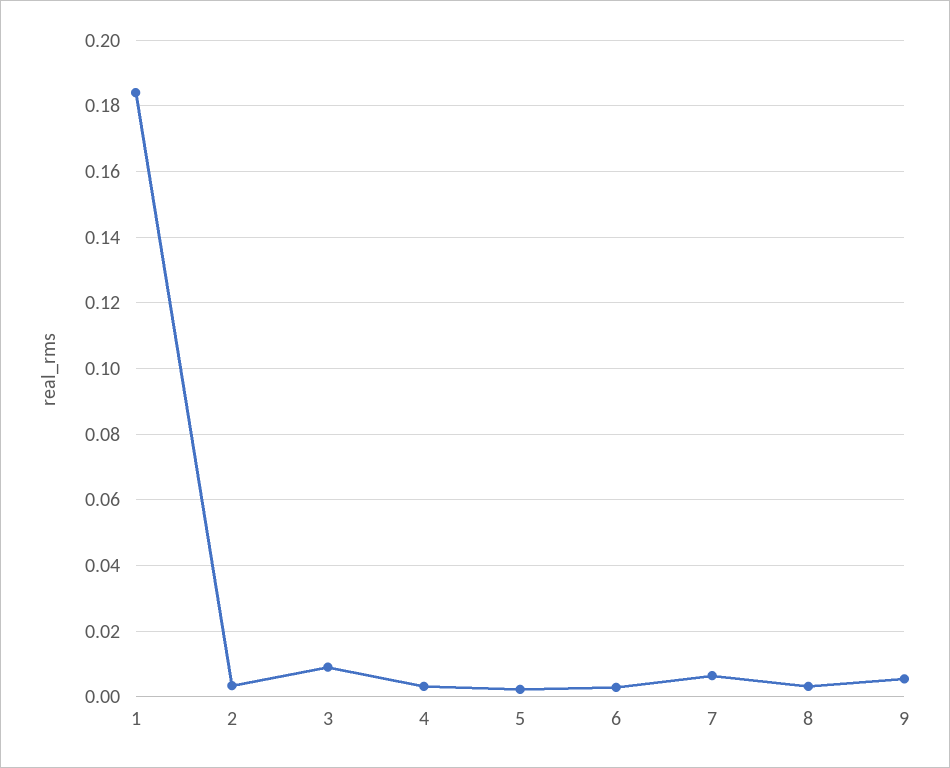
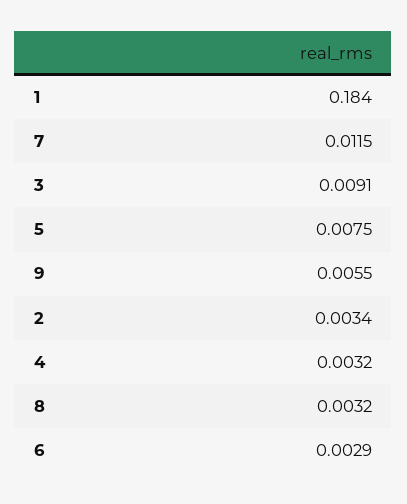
5: 0.002 -> 0.0075
7: 0.006 -> 0.0115

